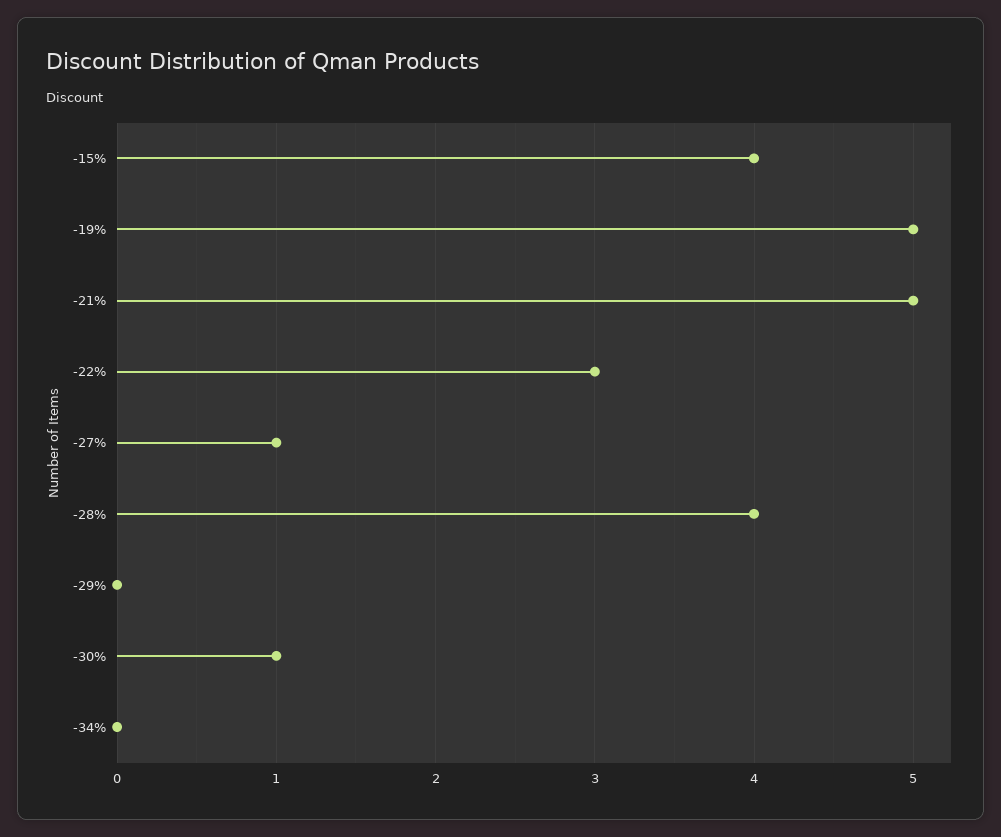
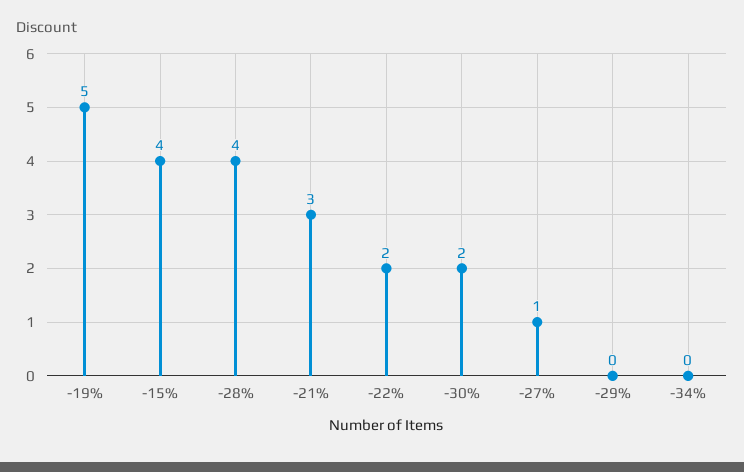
-21%: 5 -> 3
-22%: 3 -> 2
-30%: 1 -> 2

